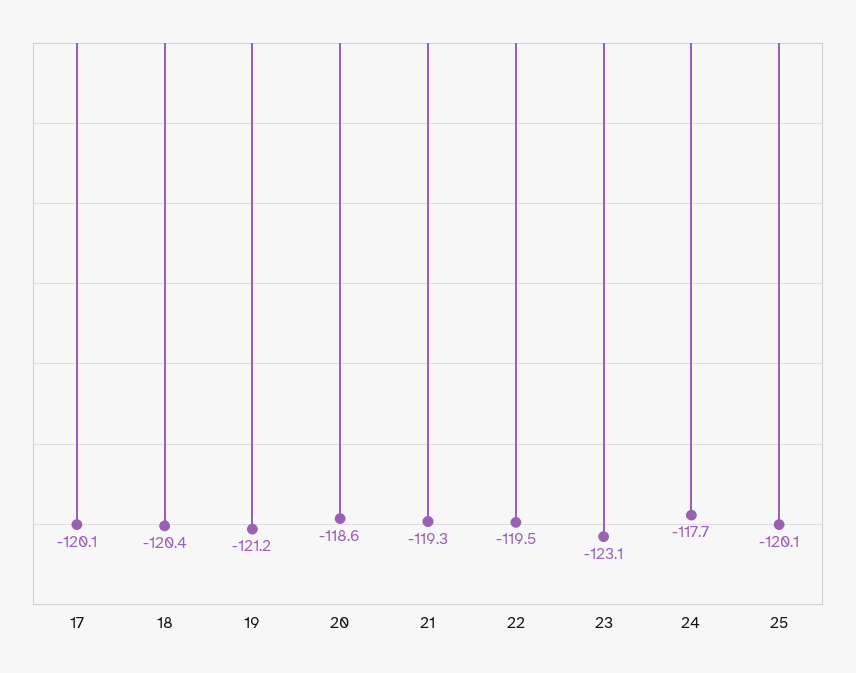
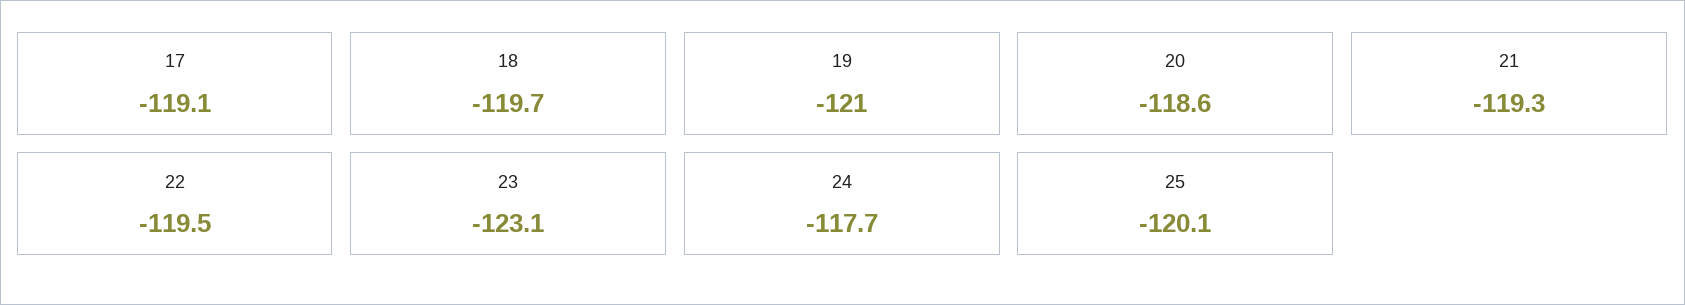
17: -120.1 -> -119.1
18: -120.4 -> -119.7
19: -121.2 -> -121

